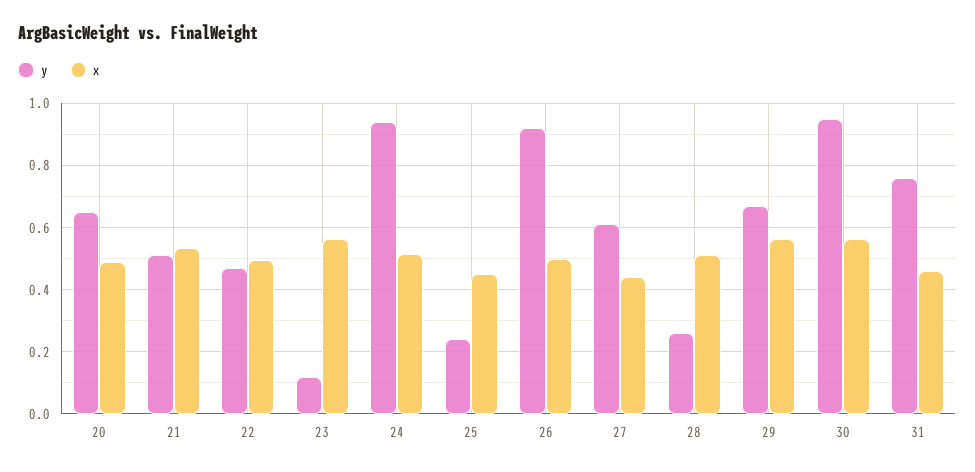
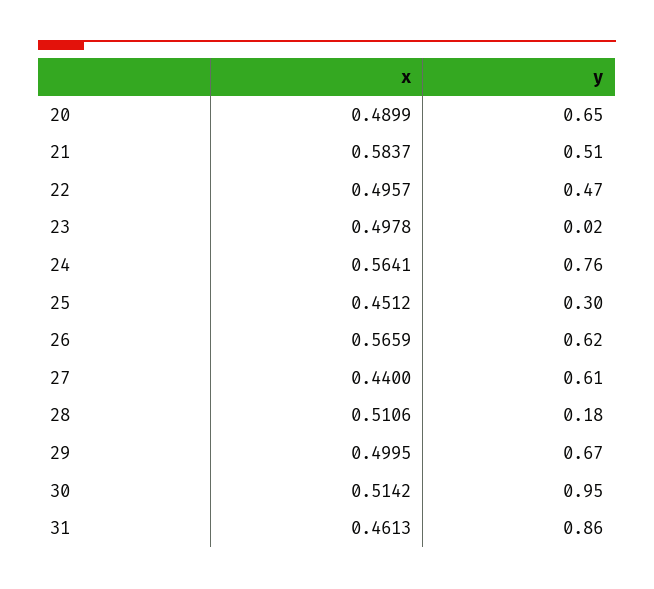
x, 21: 0.54 -> 0.5837
y, 23: 0.12 -> 0.02
x, 23: 0.56 -> 0.4978
y, 24: 0.94 -> 0.76
x, 24: 0.52 -> 0.5641
y, 25: 0.24 -> 0.3
y, 26: 0.92 -> 0.62
x, 26: 0.5 -> 0.5659
y, 28: 0.26 -> 0.18
x, 29: 0.56 -> 0.4995
x, 30: 0.56 -> 0.5142
y, 31: 0.76 -> 0.86

